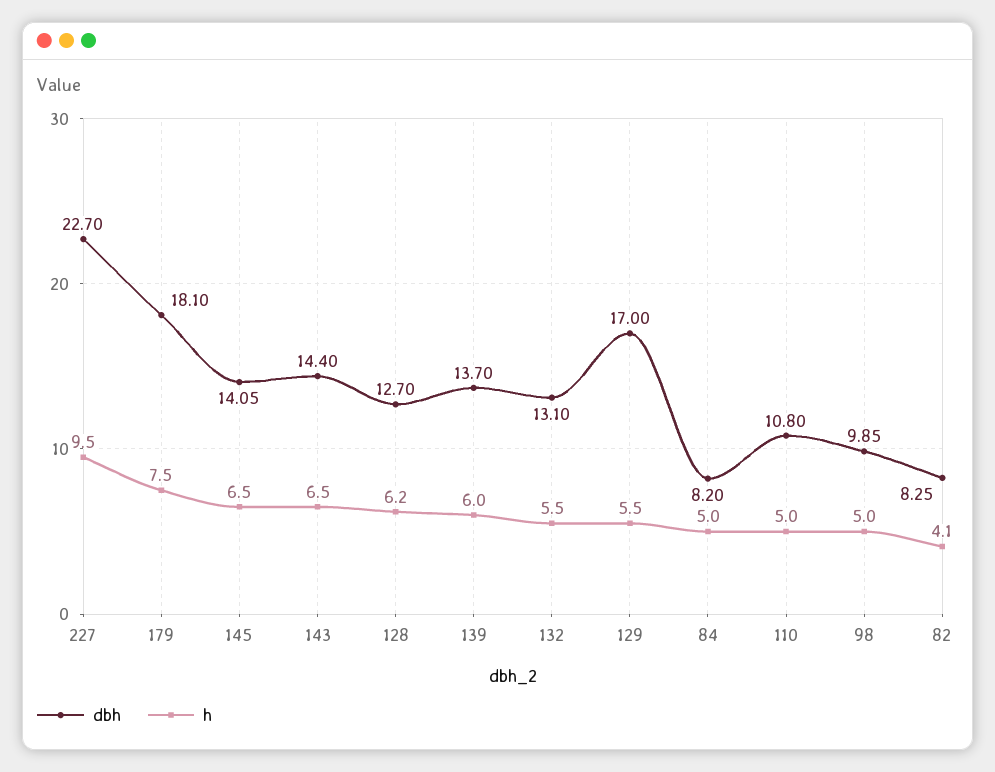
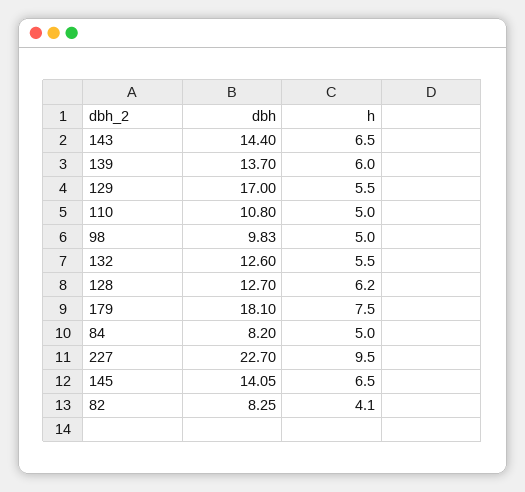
dbh, 132: 13.1 -> 12.6
dbh, 98: 9.85 -> 9.83

